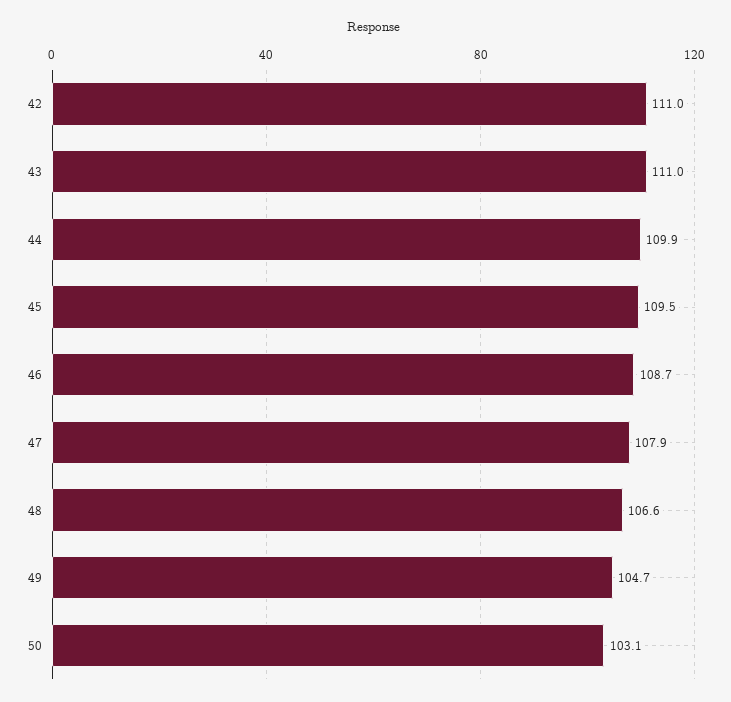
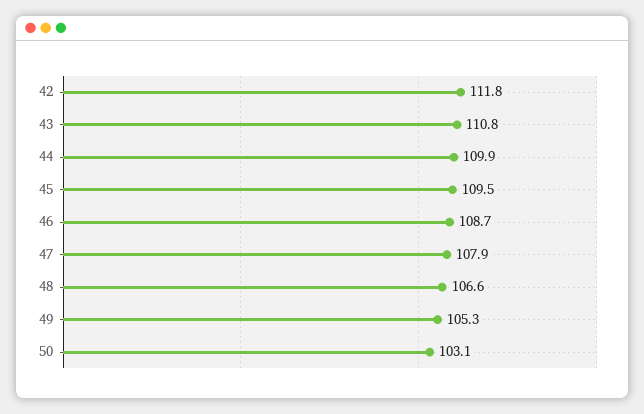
42: 111 -> 111.8
43: 111 -> 110.8
49: 104.7 -> 105.3

